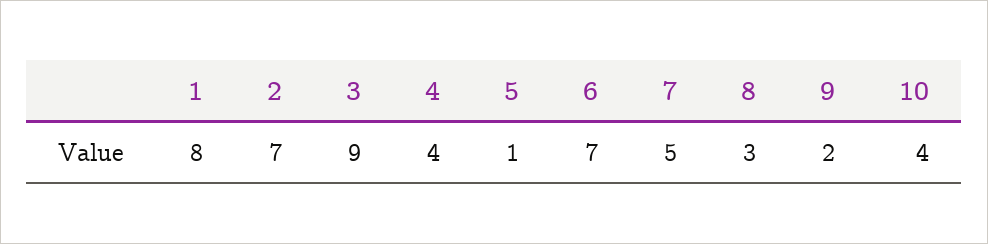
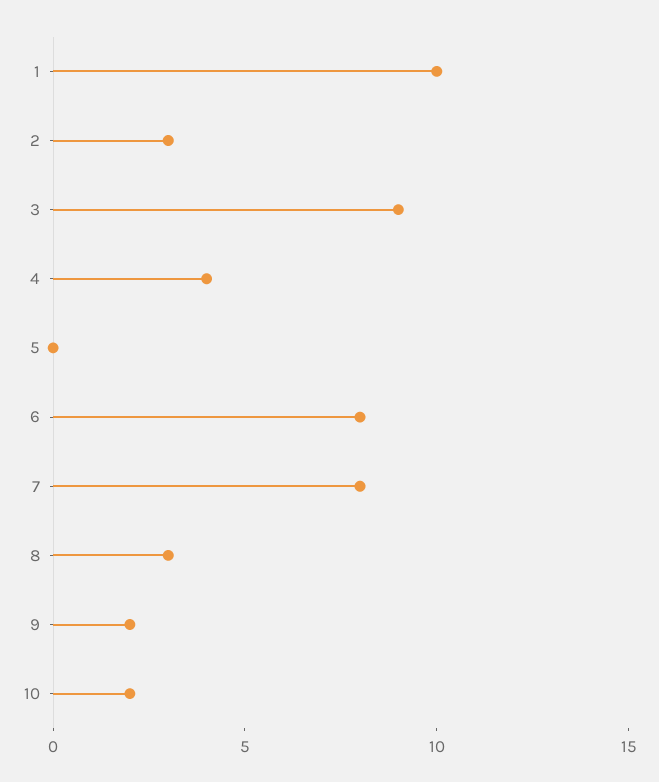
1: 8 -> 10
2: 7 -> 3
5: 1 -> 0
6: 7 -> 8
7: 5 -> 8
10: 4 -> 2

